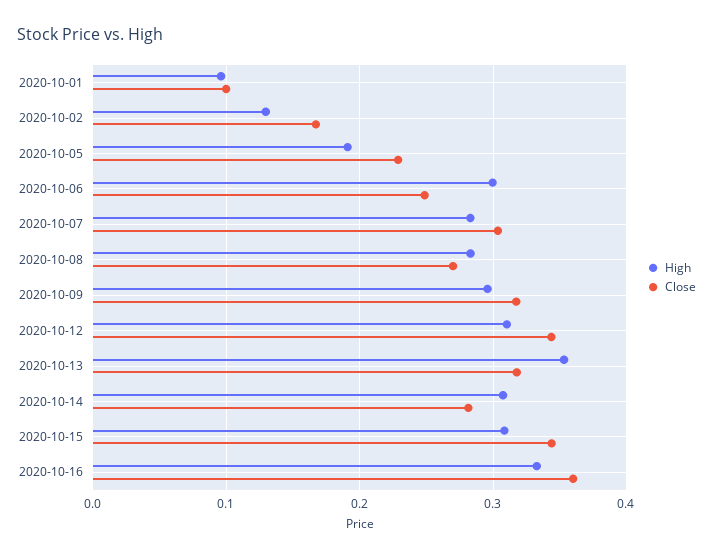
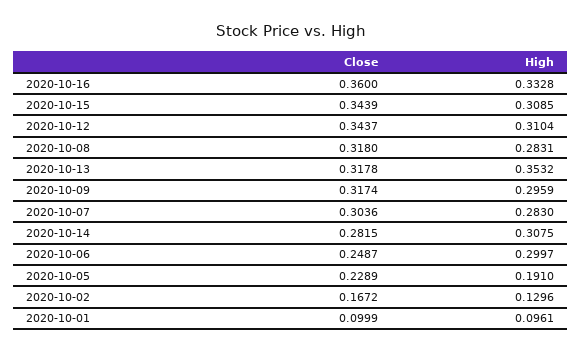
Close, 2020-10-08: 0.27 -> 0.318

